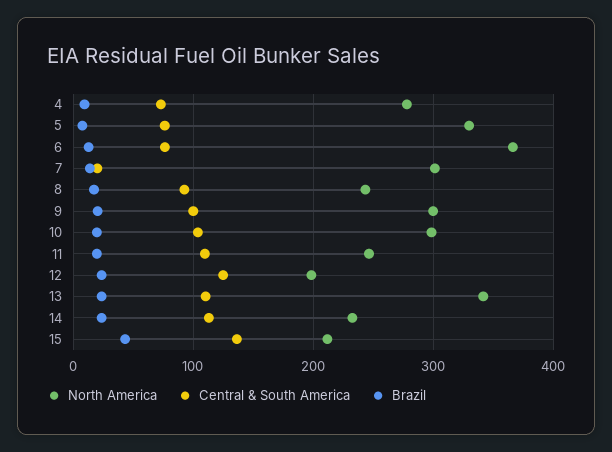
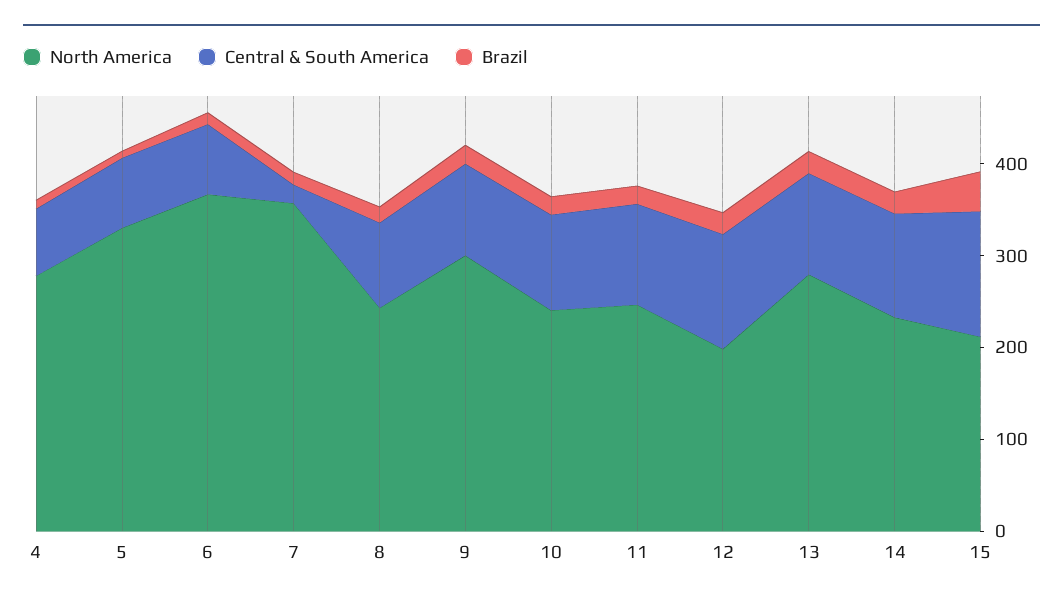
North America, 7: 300 -> 360
North America, 10: 300 -> 240
North America, 13: 340 -> 280

